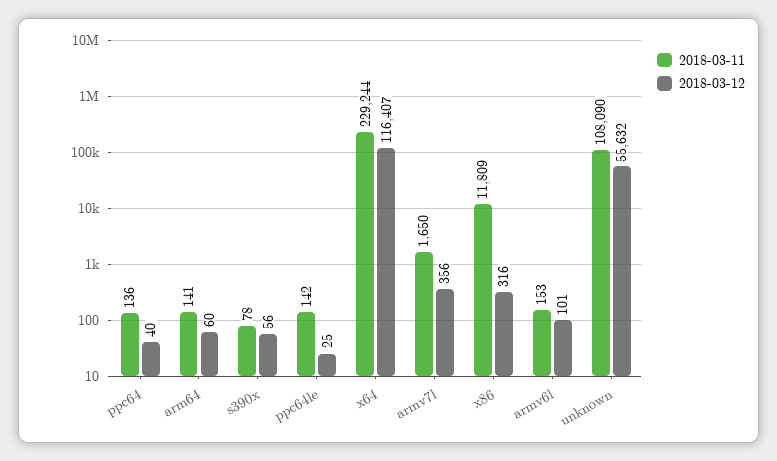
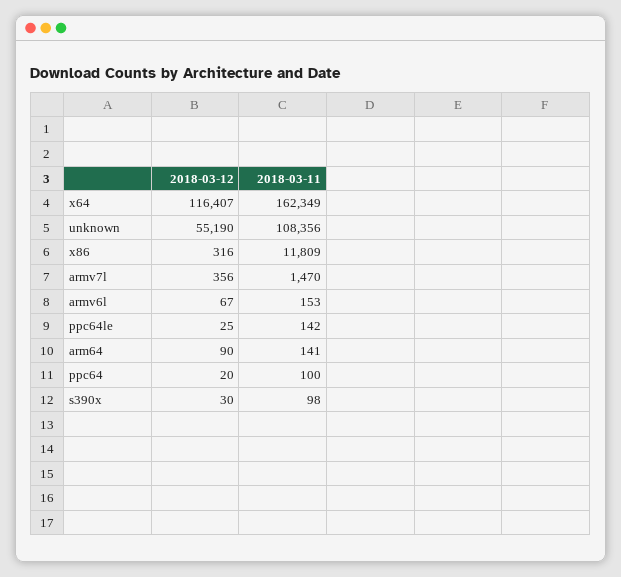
2018-03-11, ppc64: 136 -> 100
2018-03-12, ppc64: 40 -> 20
2018-03-12, arm64: 60 -> 90
2018-03-11, s390x: 78 -> 98
2018-03-12, s390x: 56 -> 30
2018-03-11, x64: 229244 -> 162349
2018-03-11, armv7l: 1650 -> 1470
2018-03-12, armv6l: 101 -> 67
2018-03-11, unknown: 108090 -> 108356
2018-03-12, unknown: 55632 -> 55190

